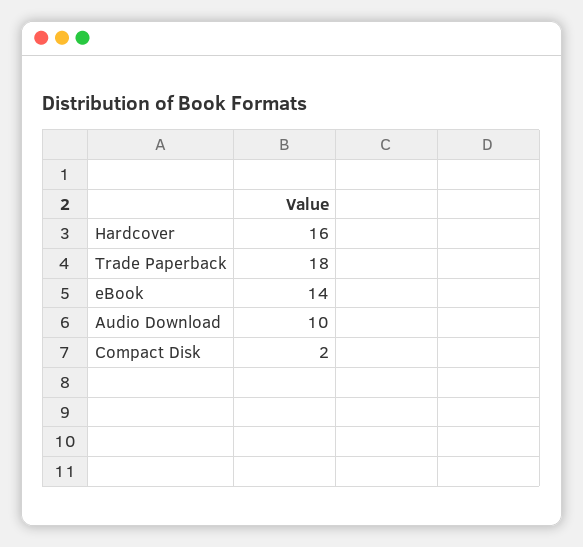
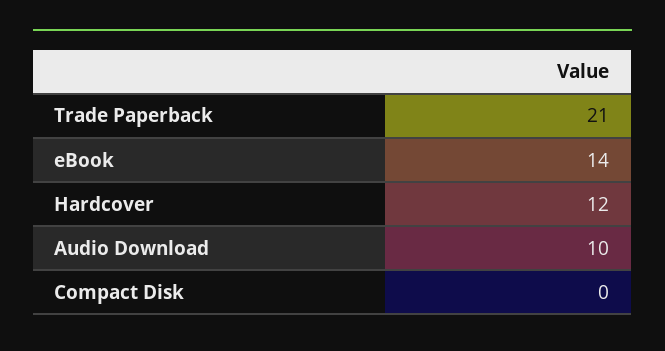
Hardcover: 16 -> 12
Trade Paperback: 18 -> 21
Compact Disk: 2 -> 0

